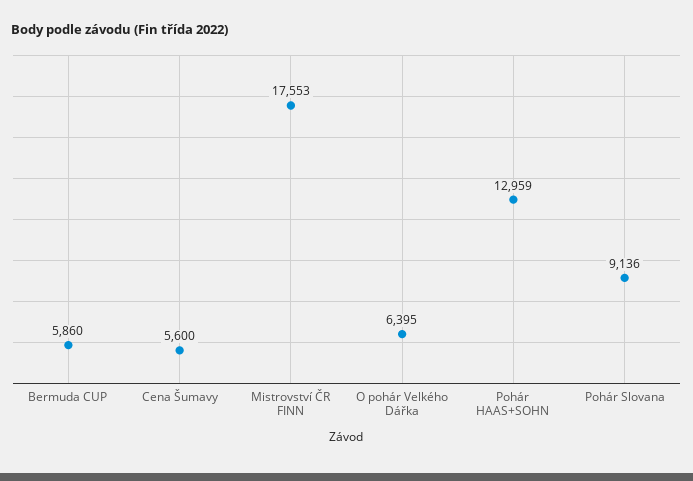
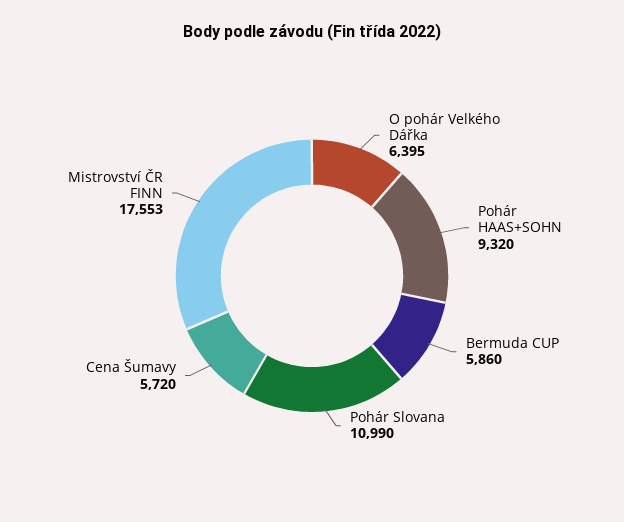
Cena Šumavy: 5600 -> 5720
Pohár HAAS+SOHN: 12959 -> 9320
Pohár Slovana: 9136 -> 10990

